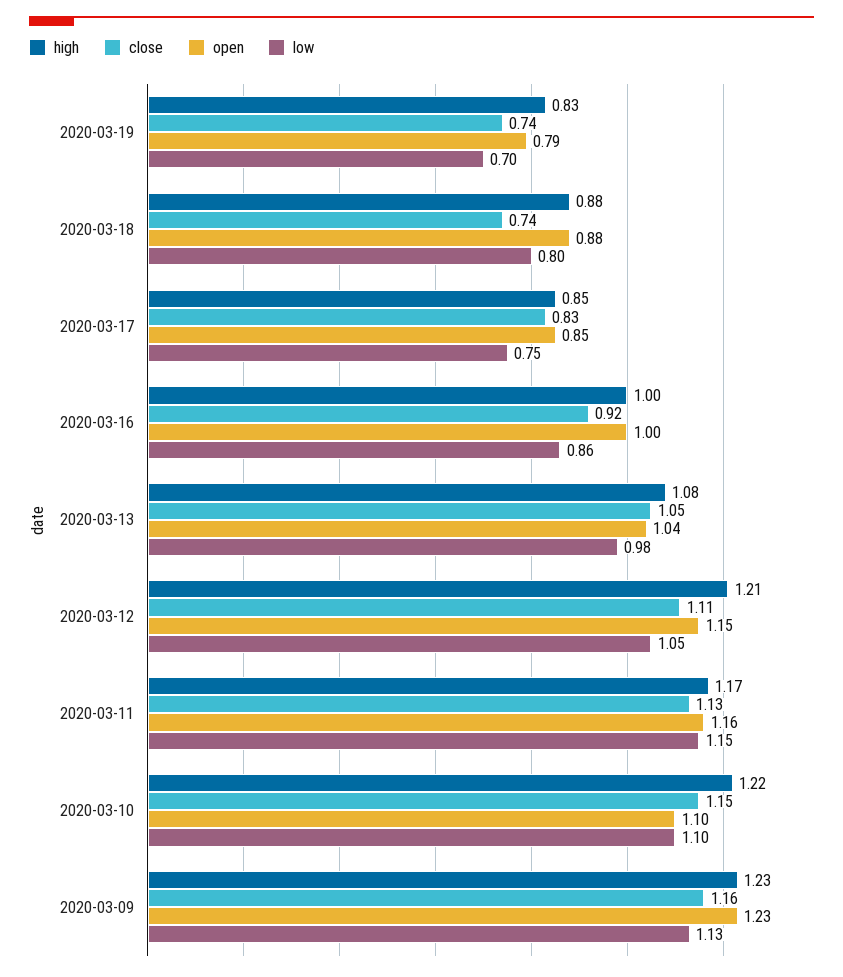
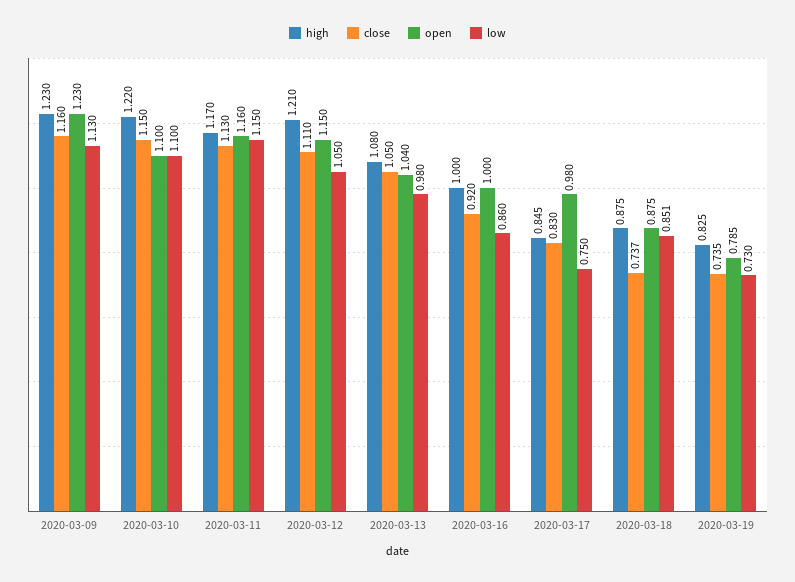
low, 2020-03-19: 0.7 -> 0.73
low, 2020-03-18: 0.8 -> 0.851
open, 2020-03-17: 0.85 -> 0.98

